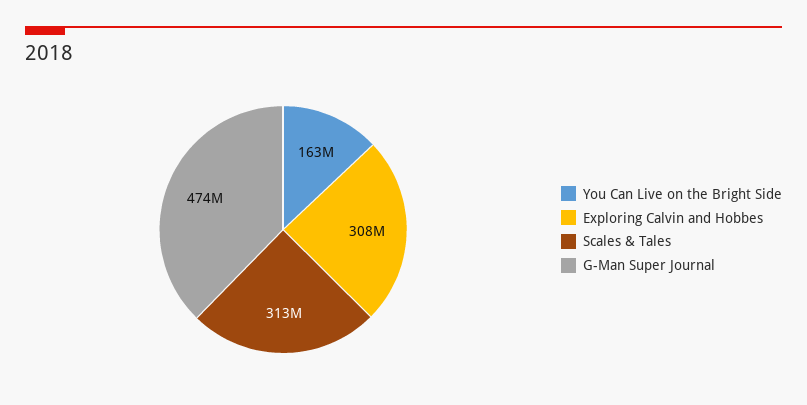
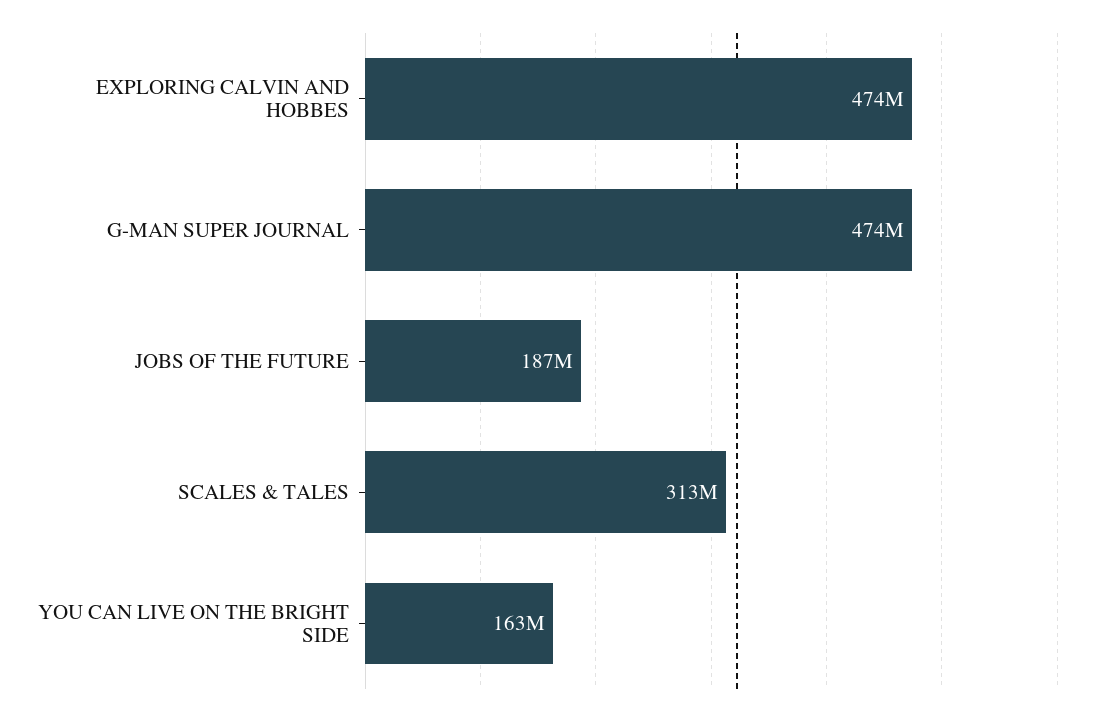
Exploring Calvin and Hobbes: 308000000 -> 474000000
JOBS OF THE FUTURE: none -> 187000000

